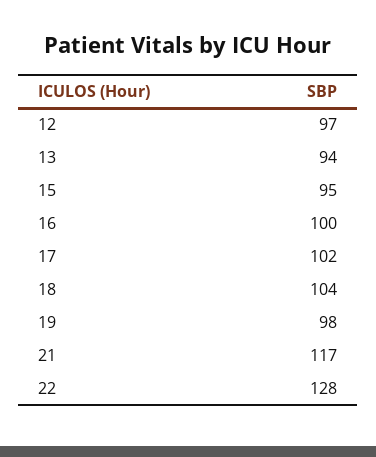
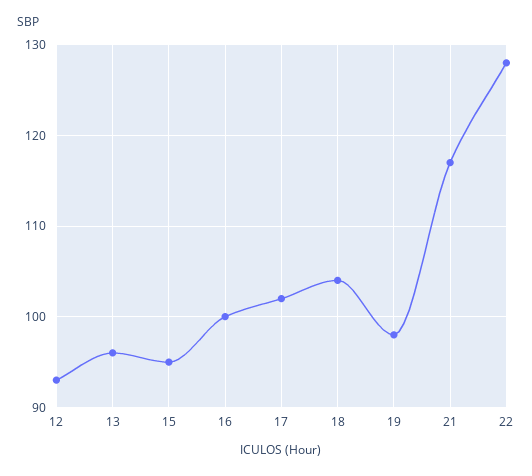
12: 97 -> 93
13: 94 -> 96

